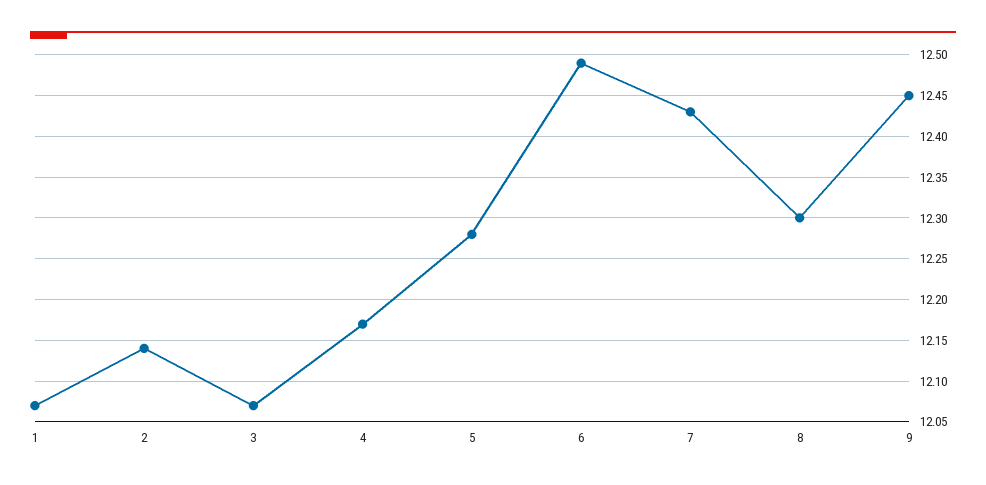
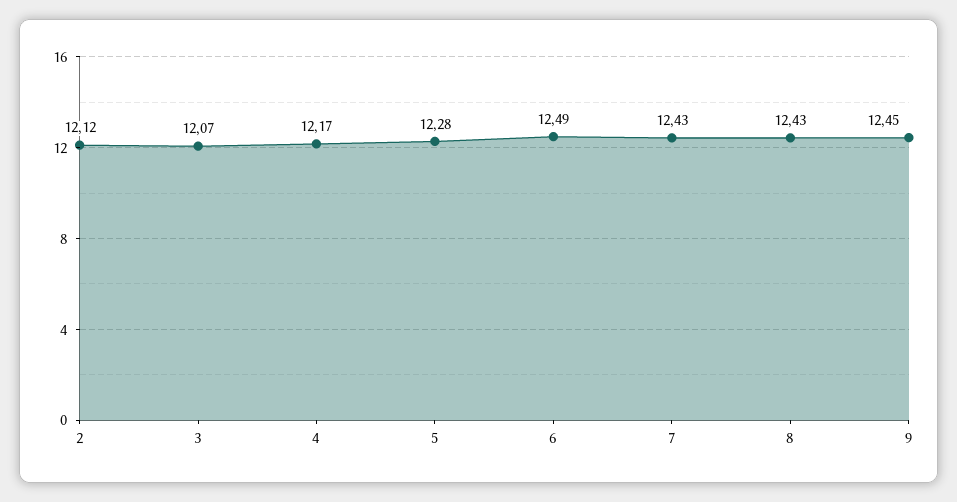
1: 12.07 -> none
2: 12.14 -> 12.12
8: 12.3 -> 12.43

